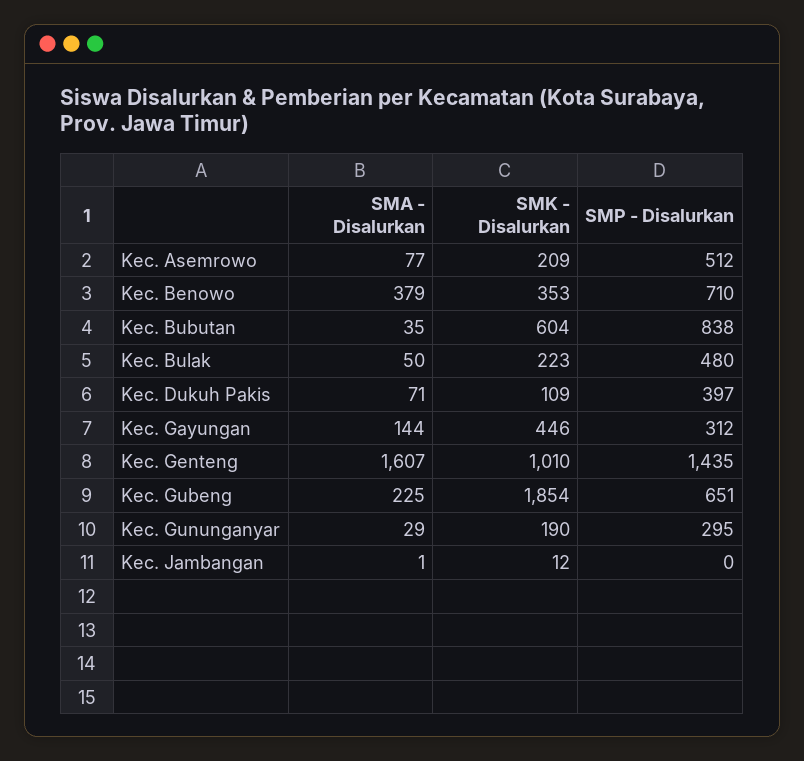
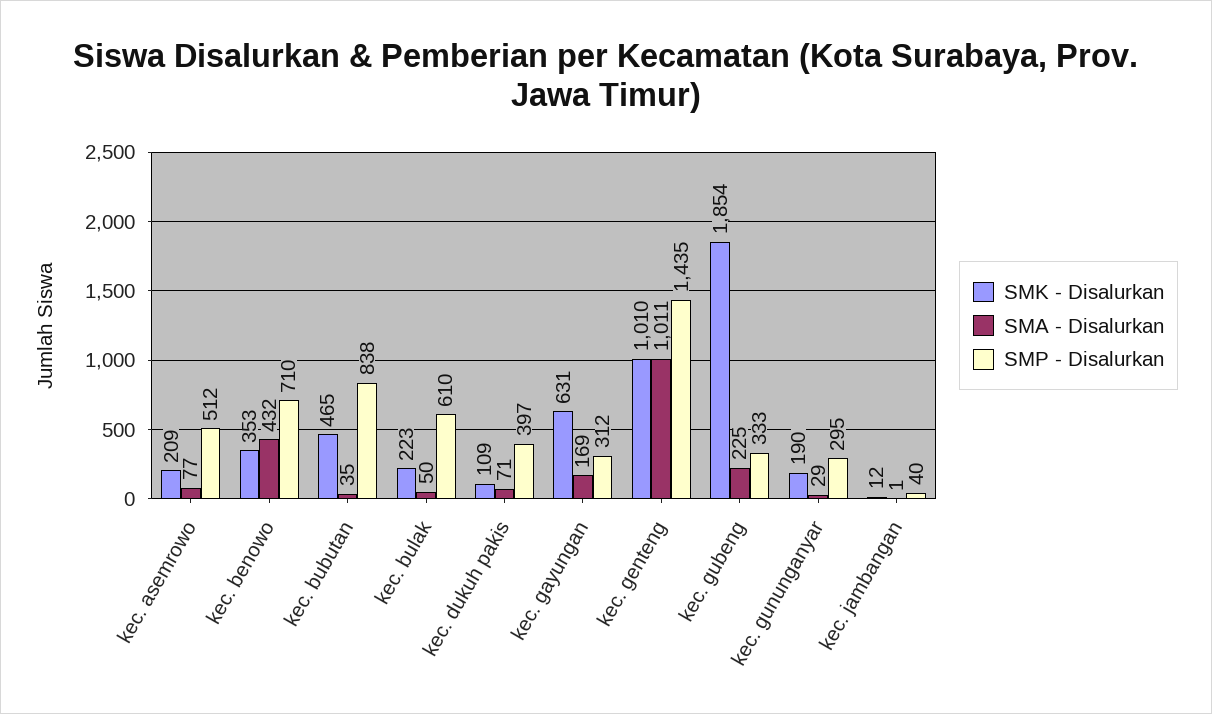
SMA - Disalurkan, Kec. Benowo: 379 -> 432
SMK - Disalurkan, Kec. Bubutan: 604 -> 465
SMP - Disalurkan, Kec. Bulak: 480 -> 610
SMA - Disalurkan, Kec. Gayungan: 144 -> 169
SMK - Disalurkan, Kec. Gayungan: 446 -> 631
SMA - Disalurkan, Kec. Genteng: 1607 -> 1011
SMP - Disalurkan, Kec. Gubeng: 651 -> 333
SMP - Disalurkan, Kec. Jambangan: 0 -> 40

